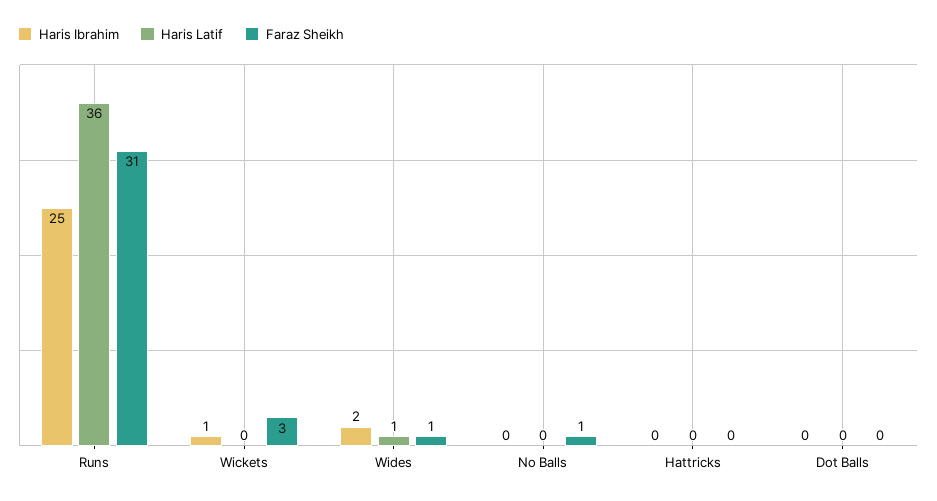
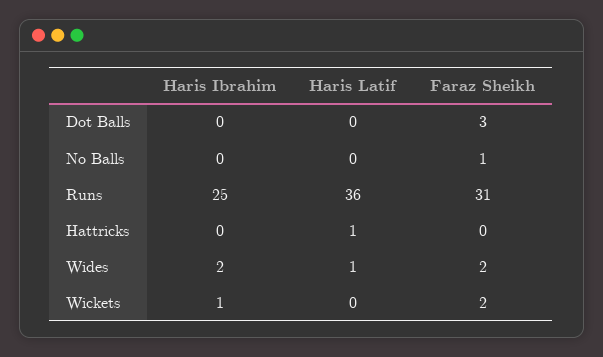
Faraz Sheikh, Wickets: 3 -> 2
Faraz Sheikh, Wides: 1 -> 2
Haris Latif, Hattricks: 0 -> 1
Faraz Sheikh, Dot Balls: 0 -> 3

